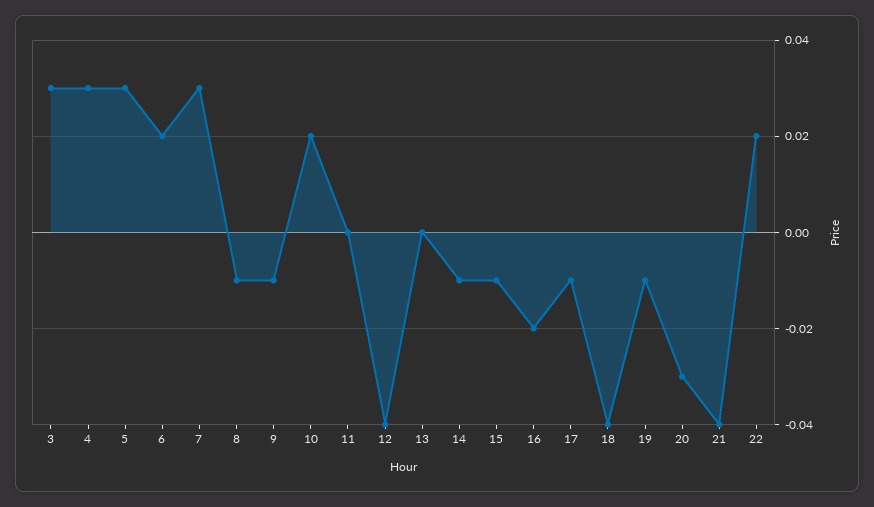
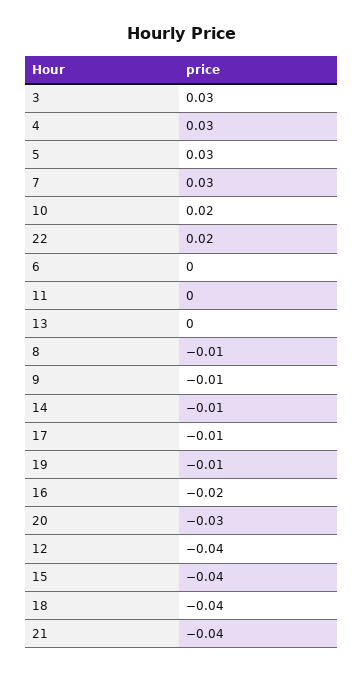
6: 0.02 -> 0
15: -0.01 -> -0.04

